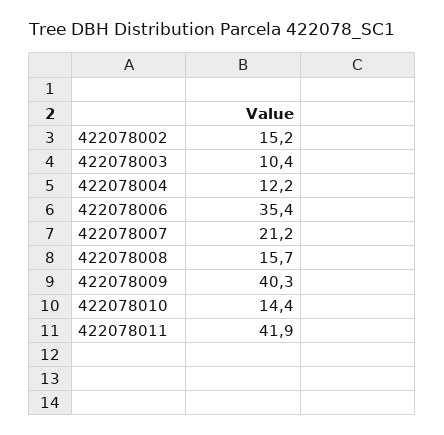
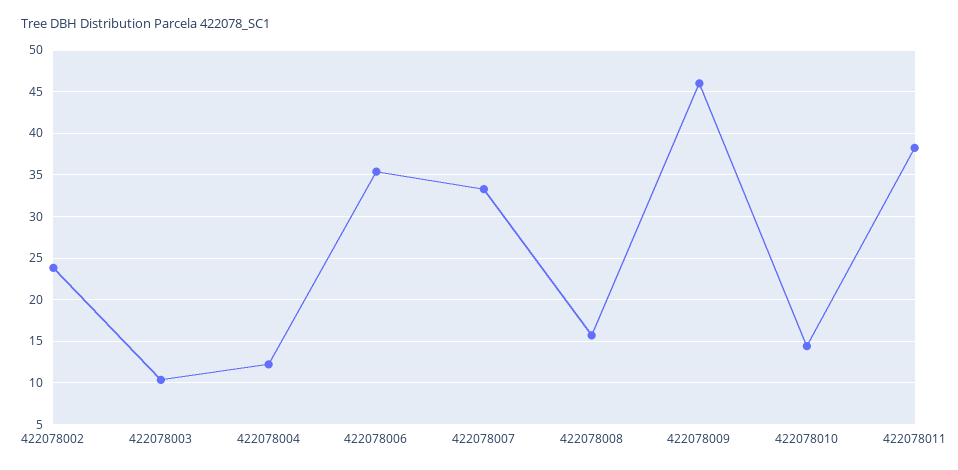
422078002: 15.2 -> 24
422078007: 21.2 -> 33
422078009: 40.3 -> 46
422078011: 41.9 -> 38

